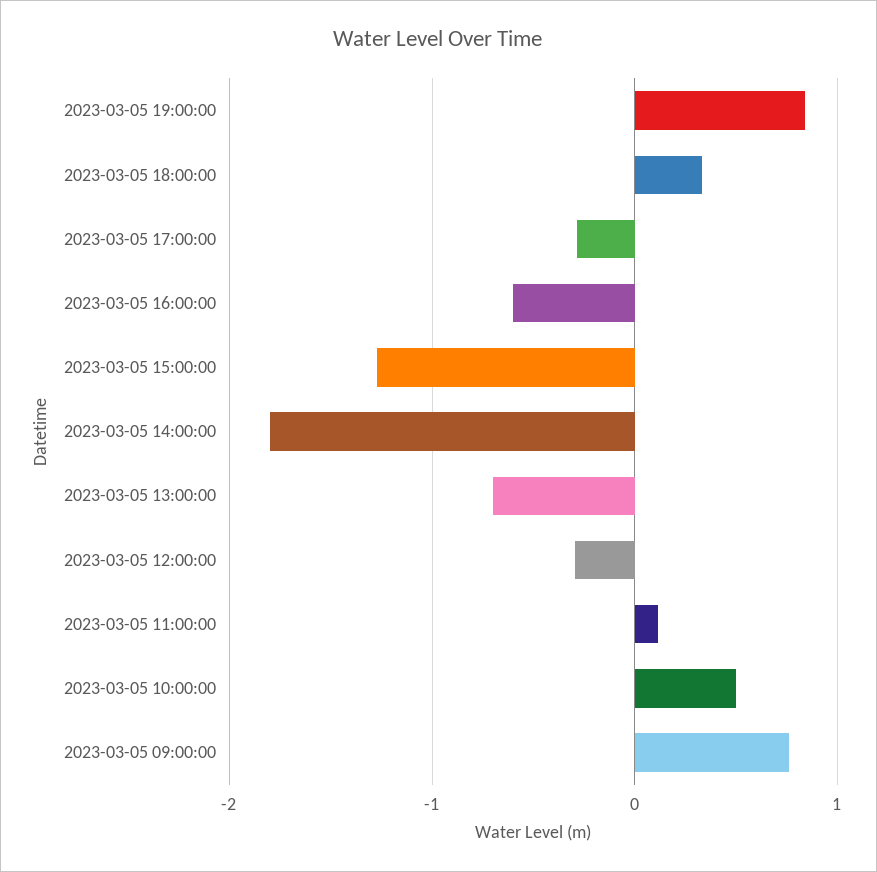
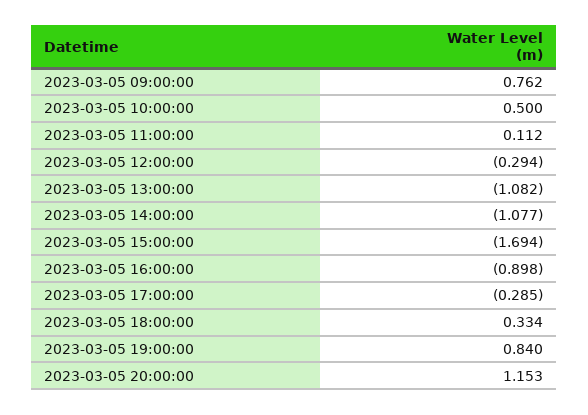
2023-03-05 16:00:00: -0.6 -> -0.898
2023-03-05 15:00:00: -1.3 -> -1.694
2023-03-05 14:00:00: -1.8 -> -1.077
2023-03-05 13:00:00: -0.7 -> -1.082
2023-03-05 20:00:00: none -> 1.153

